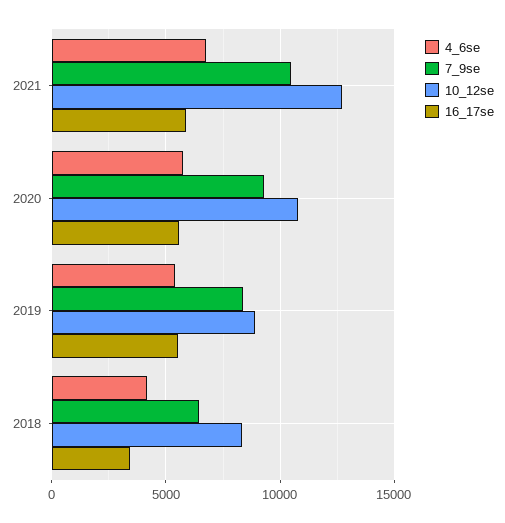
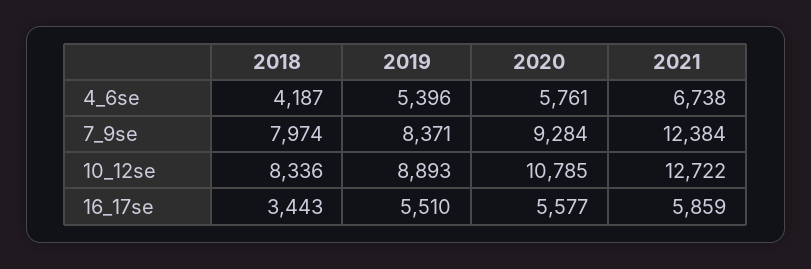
7_9se, 2021: 10500 -> 12384
7_9se, 2018: 6500 -> 7974

